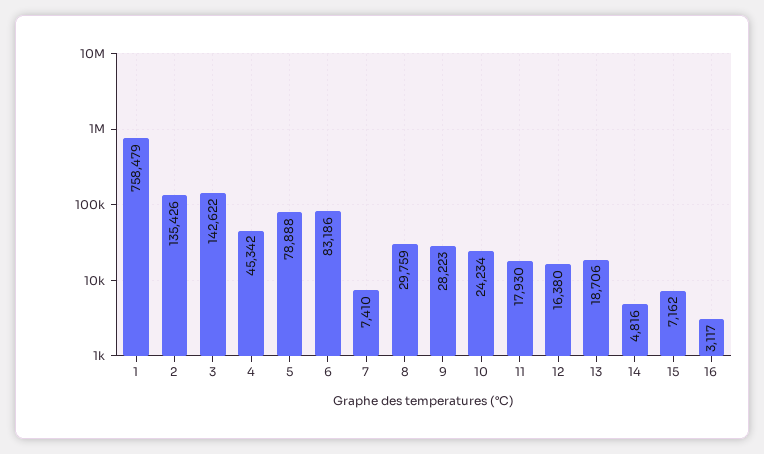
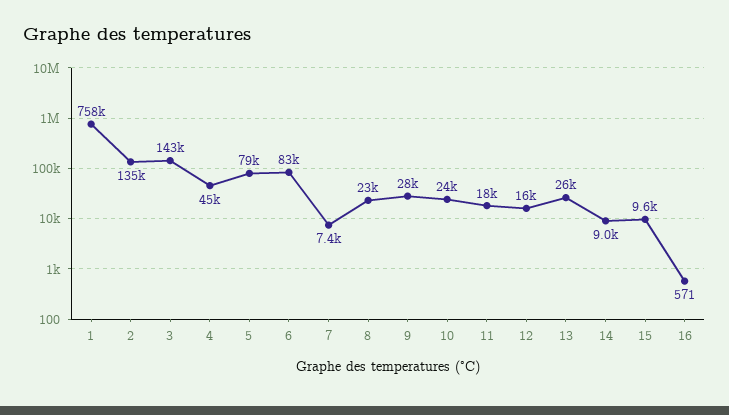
8: 29759 -> 23000
13: 18706 -> 26000
14: 4816 -> 9000
15: 7162 -> 9600
16: 3117 -> 571

